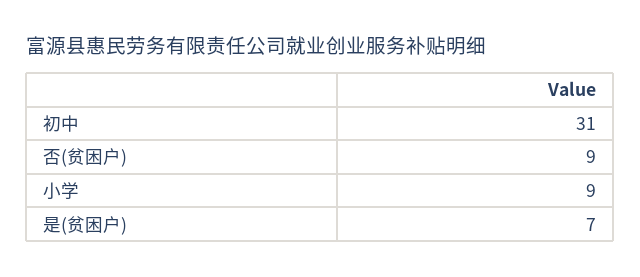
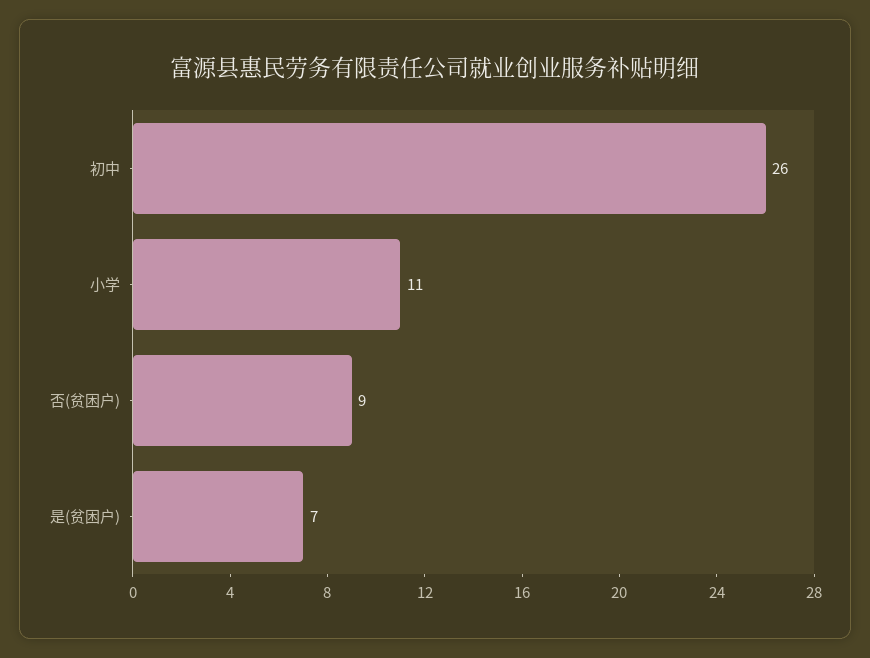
初中: 31 -> 26
小学: 9 -> 11

